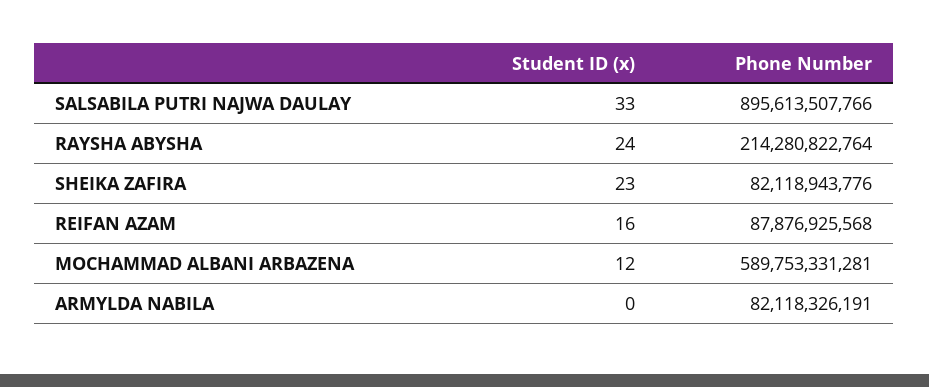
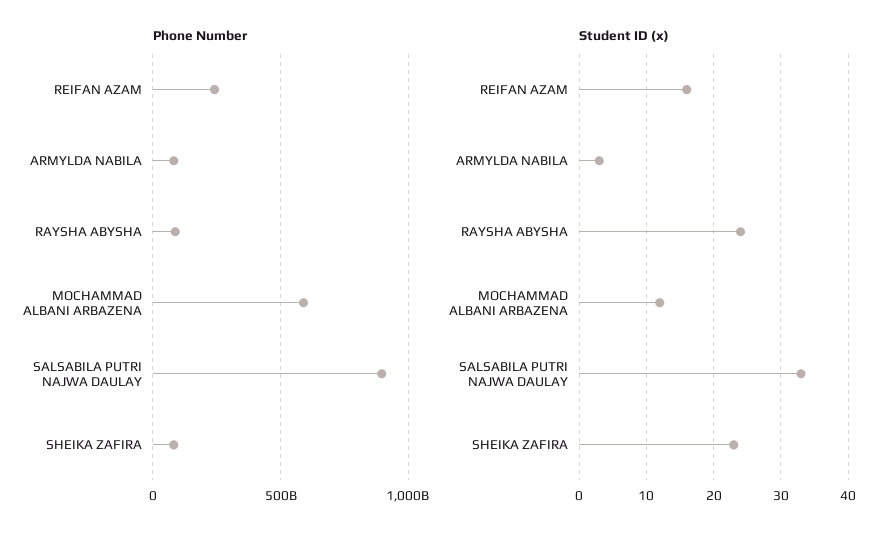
Phone Number, RAYSHA ABYSHA: 214280822764 -> 100000000000
Phone Number, REIFAN AZAM: 87876925568 -> 250000000000
Student ID (x), ARMYLDA NABILA: 0 -> 3

